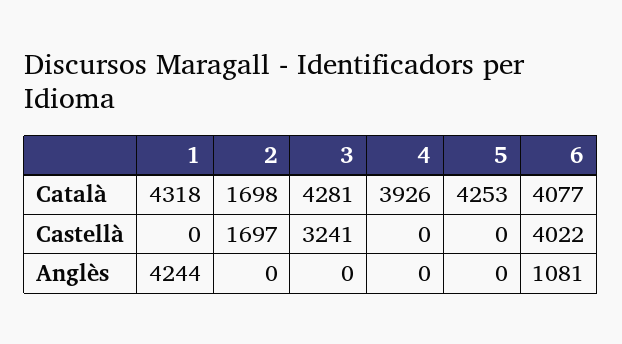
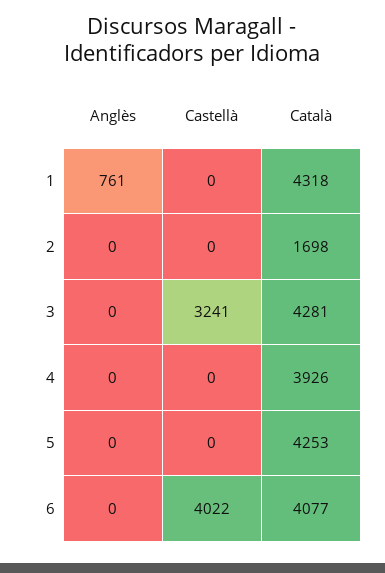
2, Castellà: 1697 -> 0
1, Anglès: 4244 -> 761
6, Anglès: 1081 -> 0

